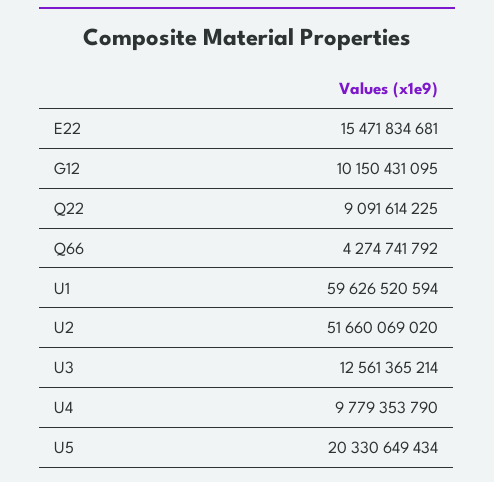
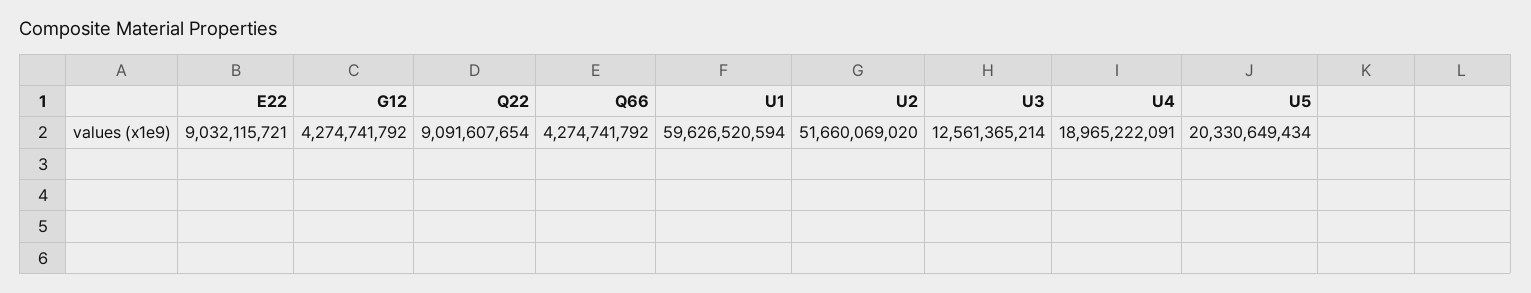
E22: 15471834681 -> 9032115721
G12: 10150431095 -> 4274741792
Q22: 9091614225 -> 9091607654
U4: 9779353790 -> 18965222091

